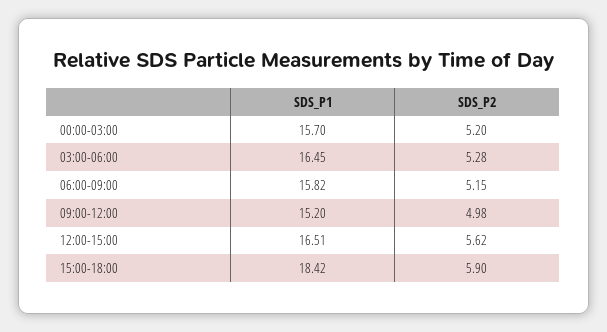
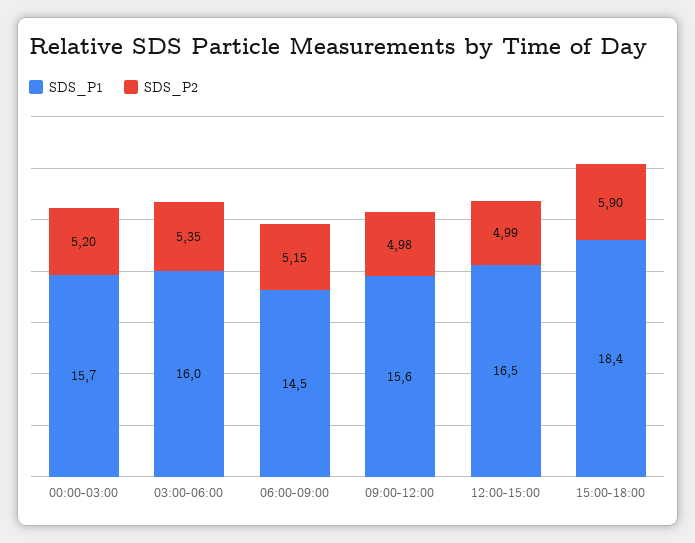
SDS_P1, 03:00-06:00: 16.45 -> 16
SDS_P2, 03:00-06:00: 5.28 -> 5.35
SDS_P1, 06:00-09:00: 15.82 -> 14.5
SDS_P1, 09:00-12:00: 15.2 -> 15.6
SDS_P2, 12:00-15:00: 5.62 -> 4.99

